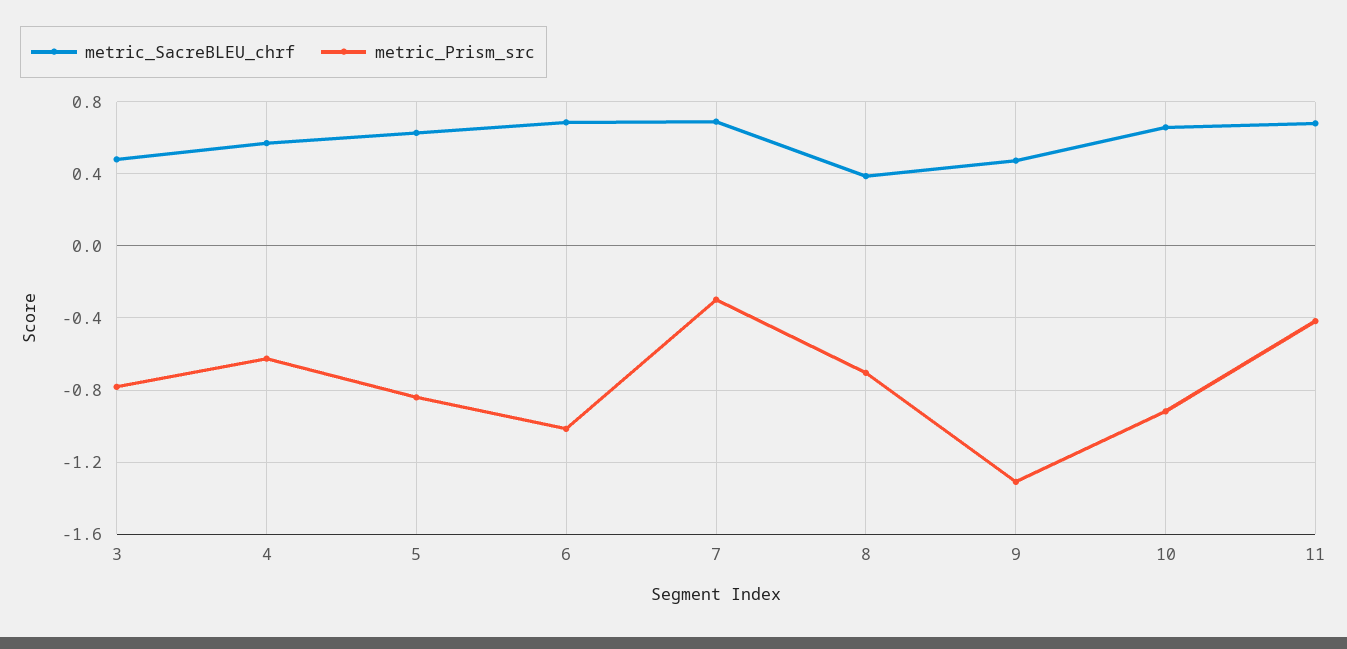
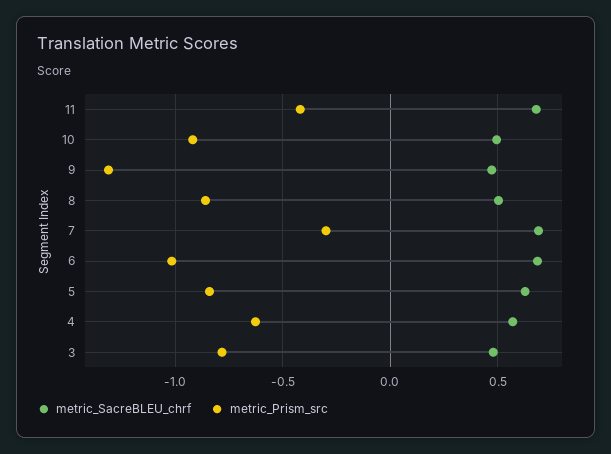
metric_SacreBLEU_chrf, 8: 0.4 -> 0.5
metric_Prism_src, 8: -0.7 -> -0.85
metric_SacreBLEU_chrf, 10: 0.65 -> 0.5

